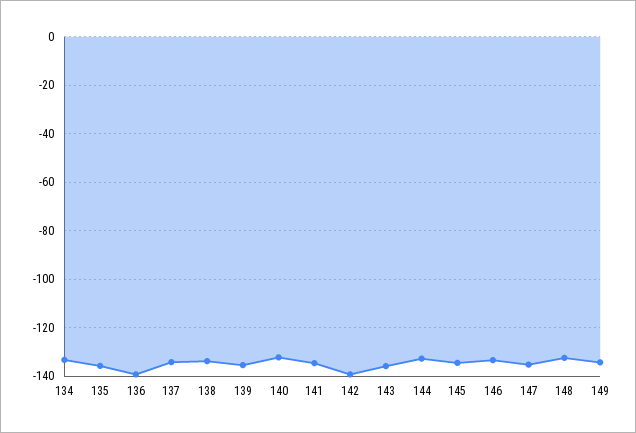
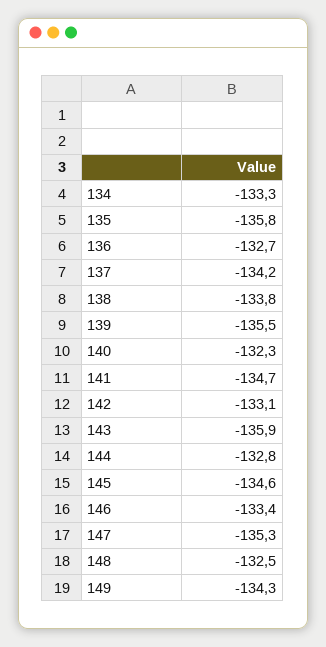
136: -140 -> -132.7
142: -140 -> -133.1

